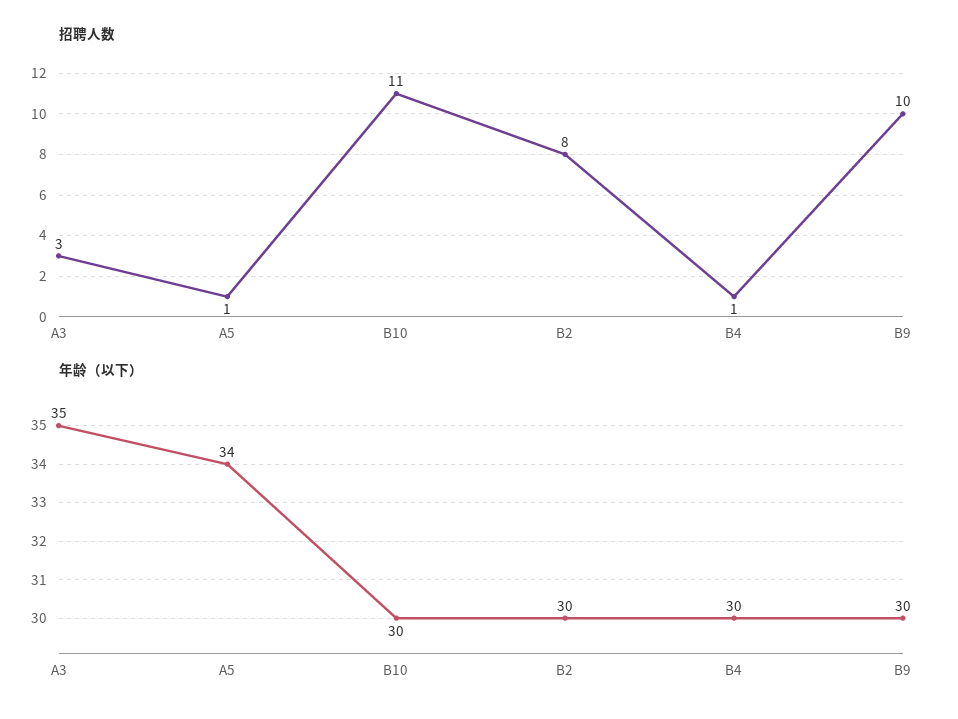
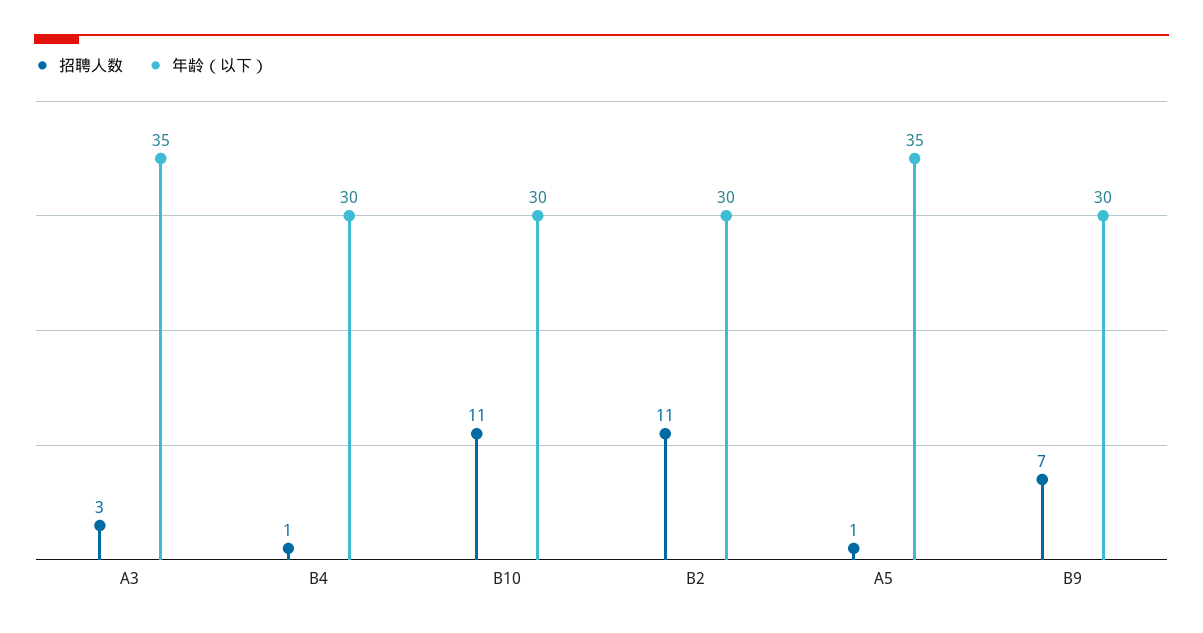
招聘人数, B2: 8 -> 11
招聘人数, B9: 10 -> 7
年龄（以下）, A5: 34 -> 35

